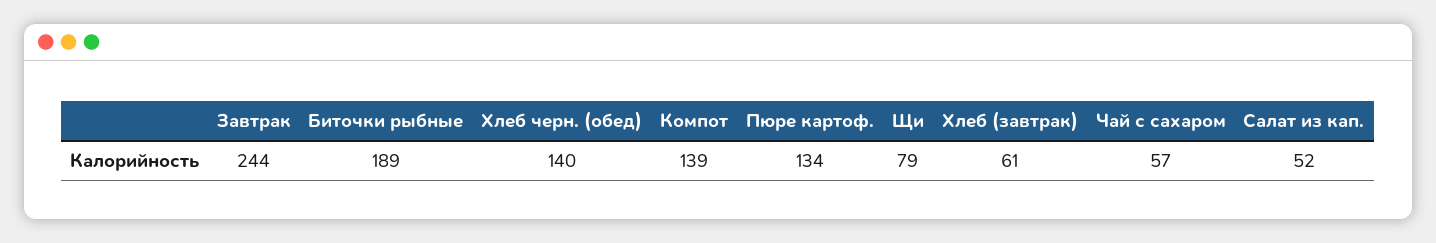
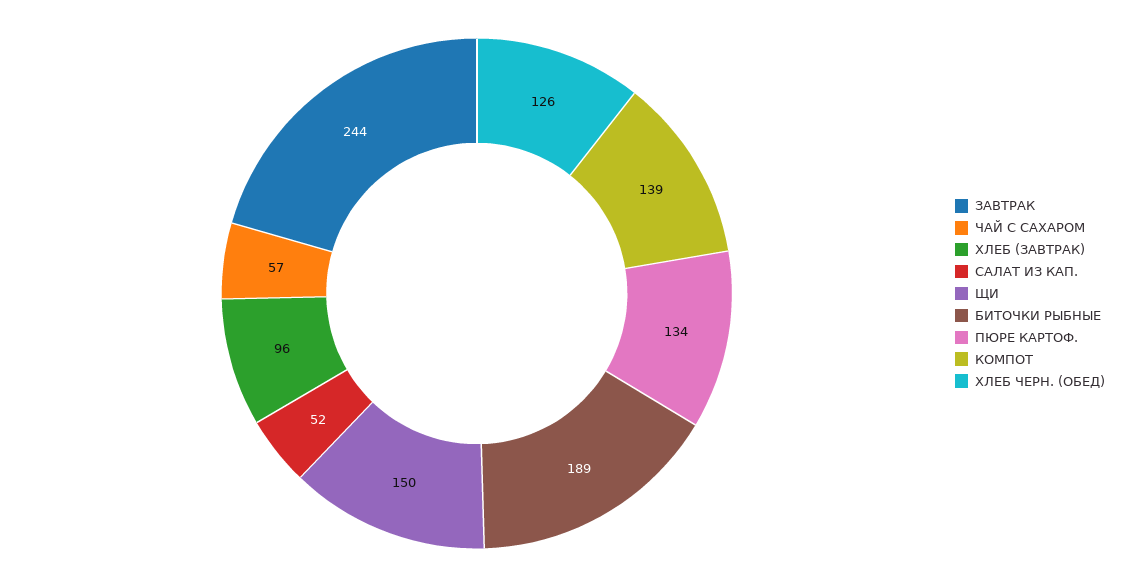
Хлеб черн. (обед): 140 -> 126
Щи: 79 -> 150
Хлеб (завтрак): 61 -> 96

